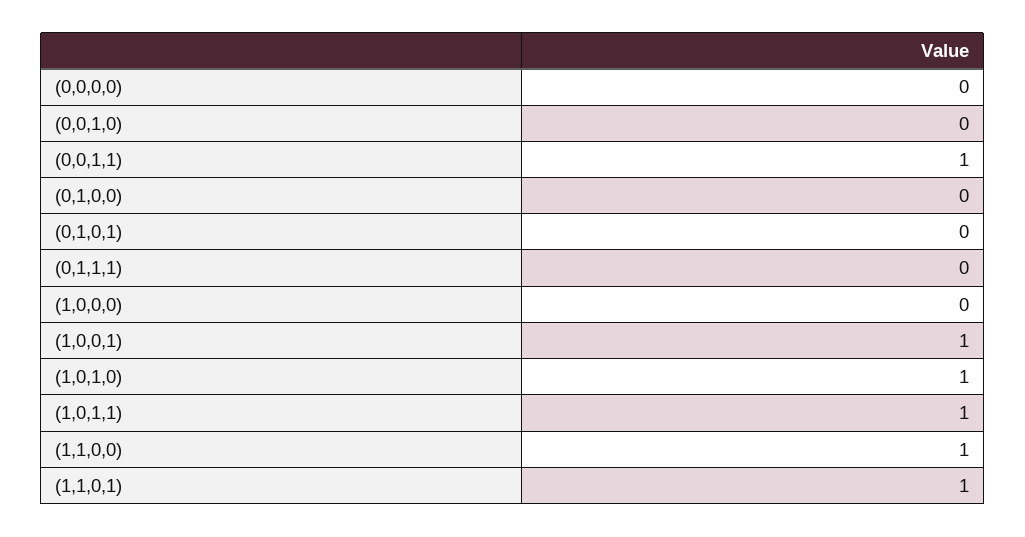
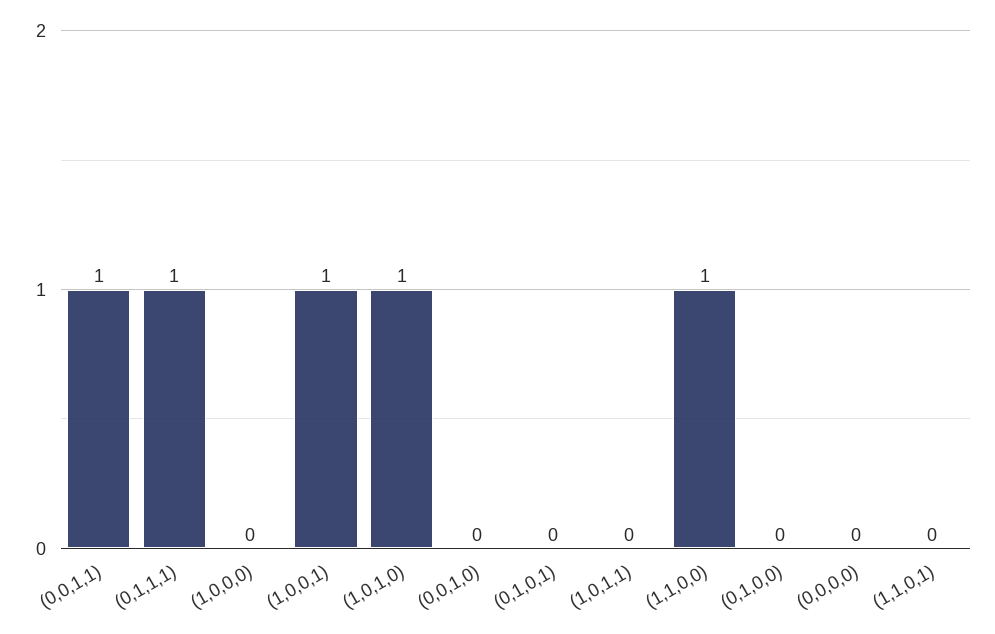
(0,1,1,1): 0 -> 1
(1,0,1,1): 1 -> 0
(1,1,0,1): 1 -> 0

